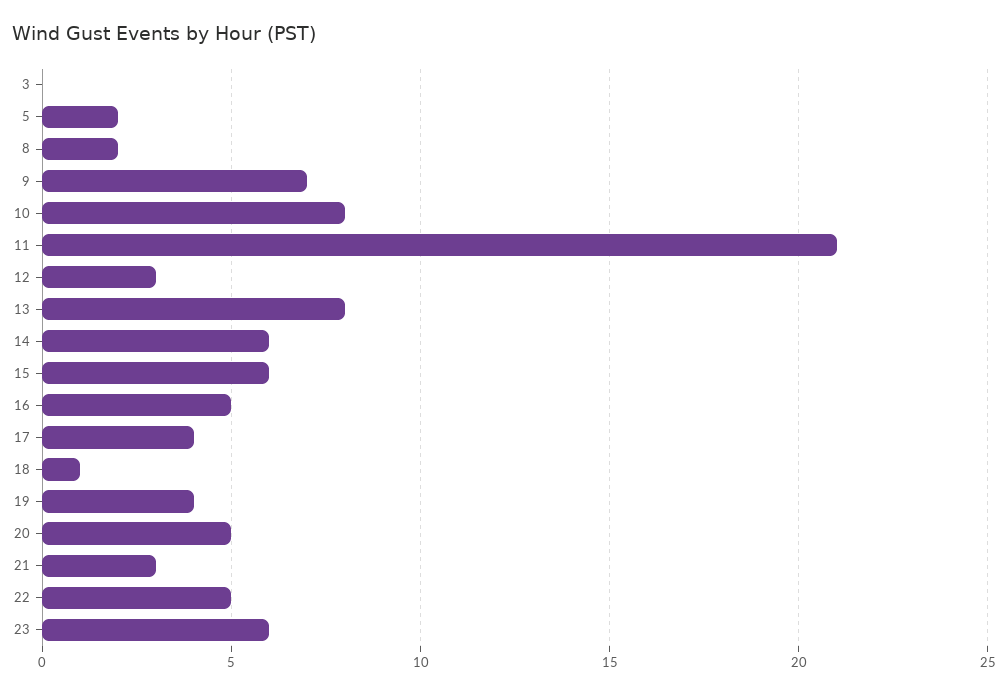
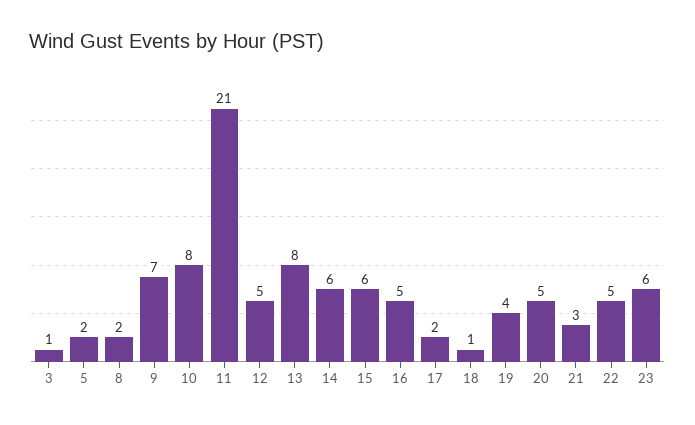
3: 0 -> 1
12: 3 -> 5
17: 4 -> 2

